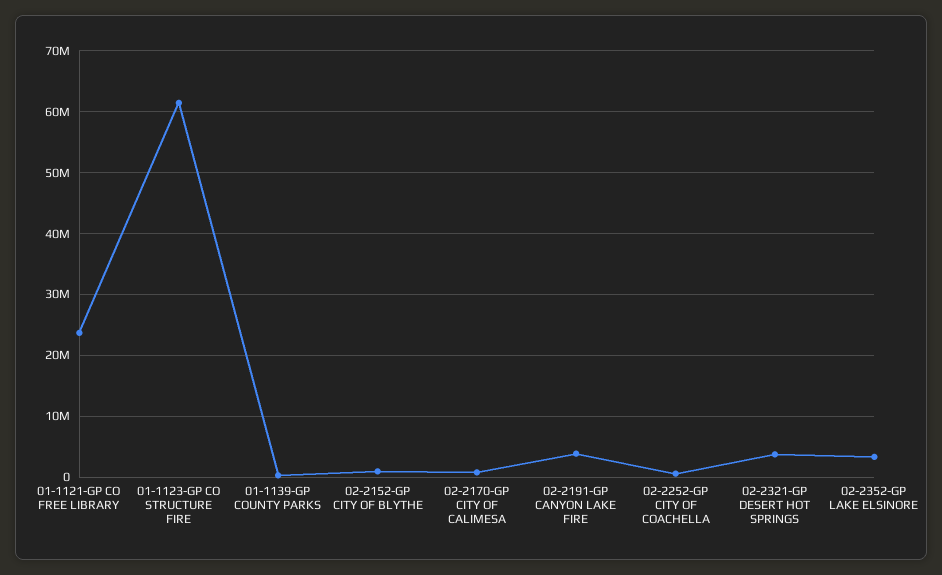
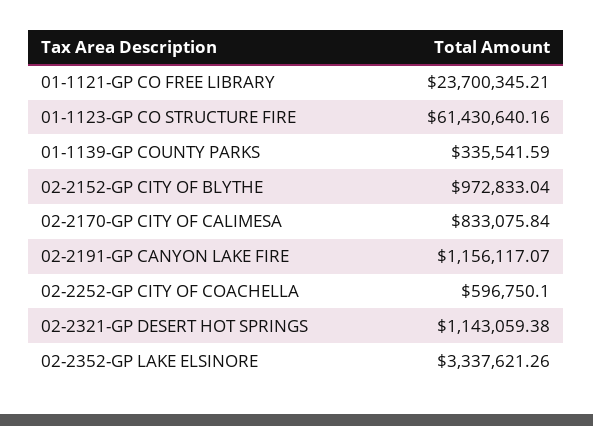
02-2191-GP CANYON LAKE FIRE: 4000000 -> 1156117.07
02-2321-GP DESERT HOT SPRINGS: 4000000 -> 1143059.38

